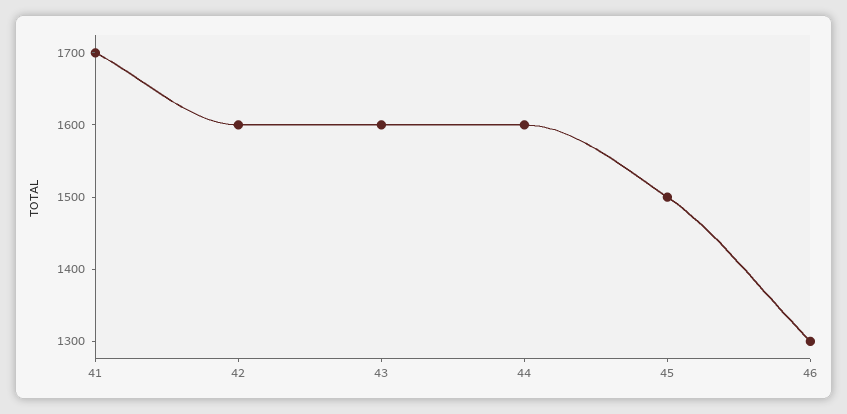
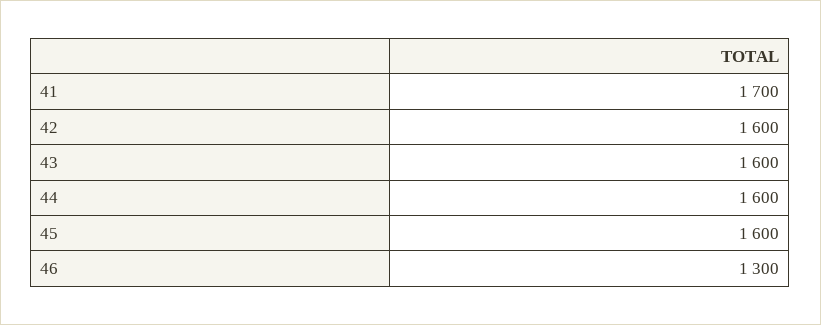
45: 1500 -> 1600

